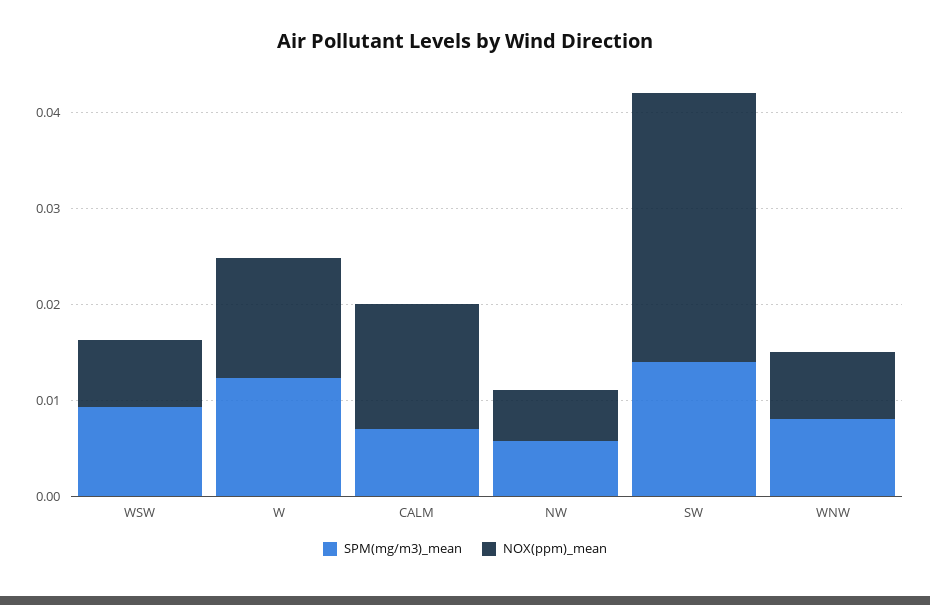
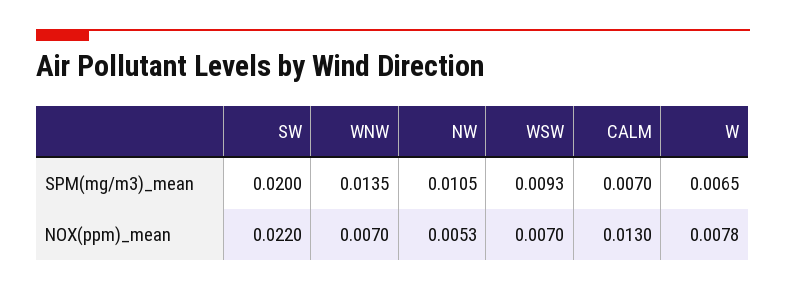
SPM(mg/m3)_mean, W: 0.012 -> 0.0065
NOX(ppm)_mean, W: 0.012 -> 0.0078
SPM(mg/m3)_mean, NW: 0.006 -> 0.0105
SPM(mg/m3)_mean, SW: 0.014 -> 0.02
NOX(ppm)_mean, SW: 0.028 -> 0.022
SPM(mg/m3)_mean, WNW: 0.008 -> 0.0135

